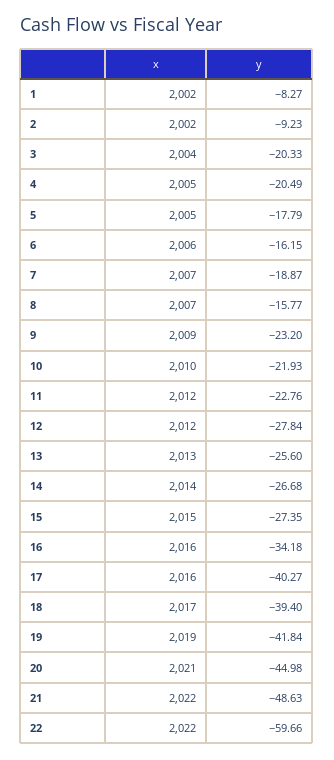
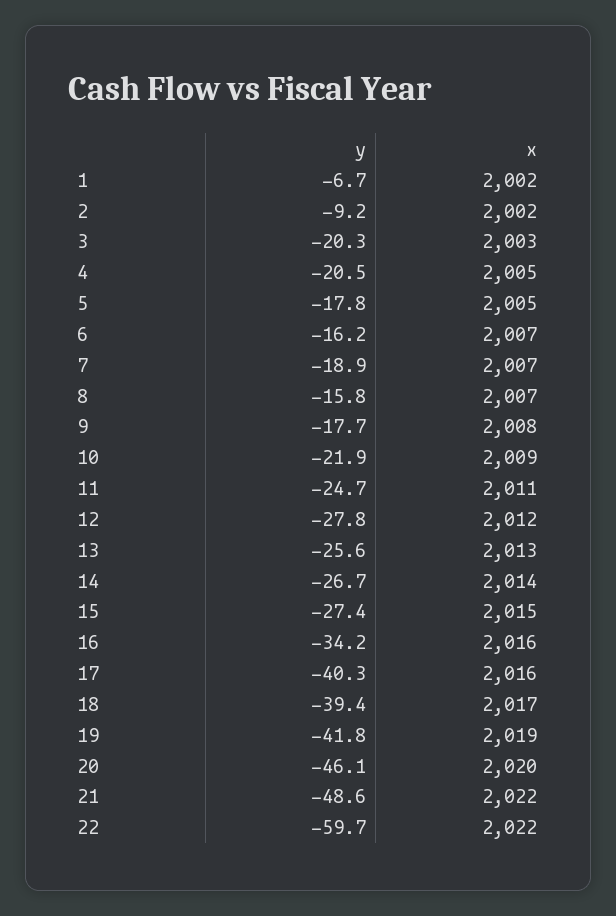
y, 1: -8.27 -> -6.7
x, 3: 2004 -> 2003
x, 6: 2006 -> 2007
x, 9: 2009 -> 2008
y, 9: -23.2 -> -17.7
x, 10: 2010 -> 2009
x, 11: 2012 -> 2011
y, 11: -22.76 -> -24.7
x, 20: 2021 -> 2020
y, 20: -44.98 -> -46.1

